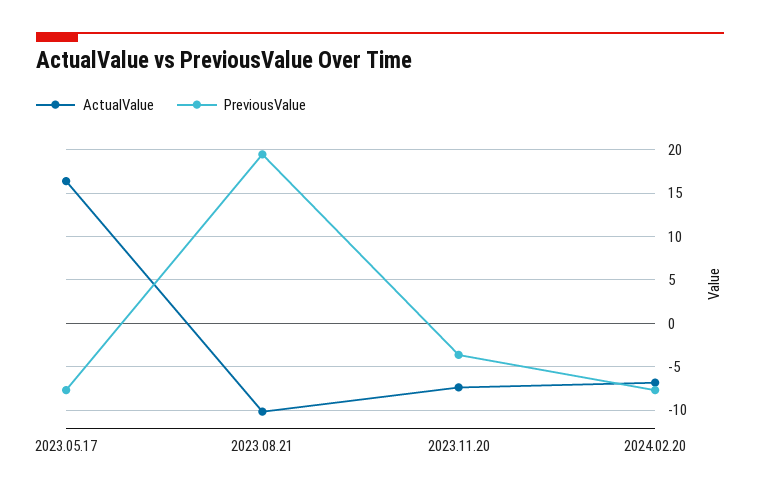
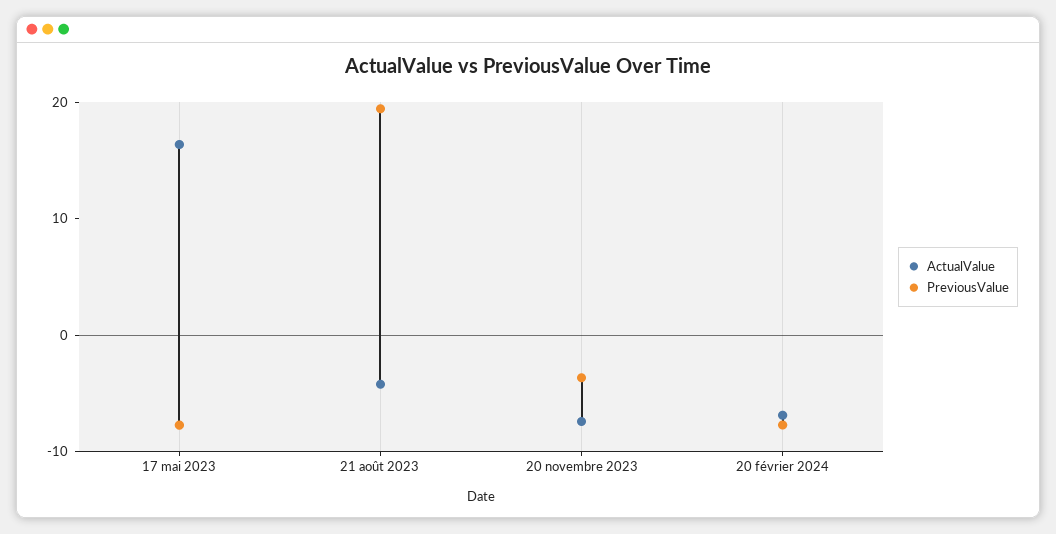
ActualValue, 2023.08.21: -10 -> -4

